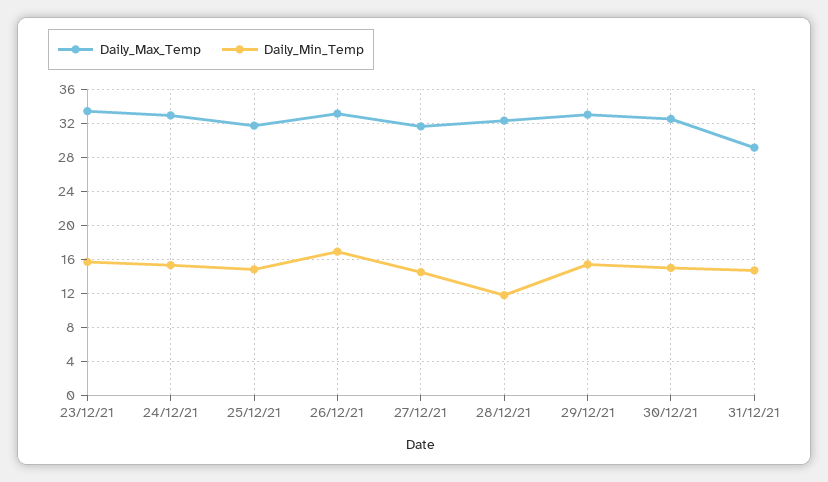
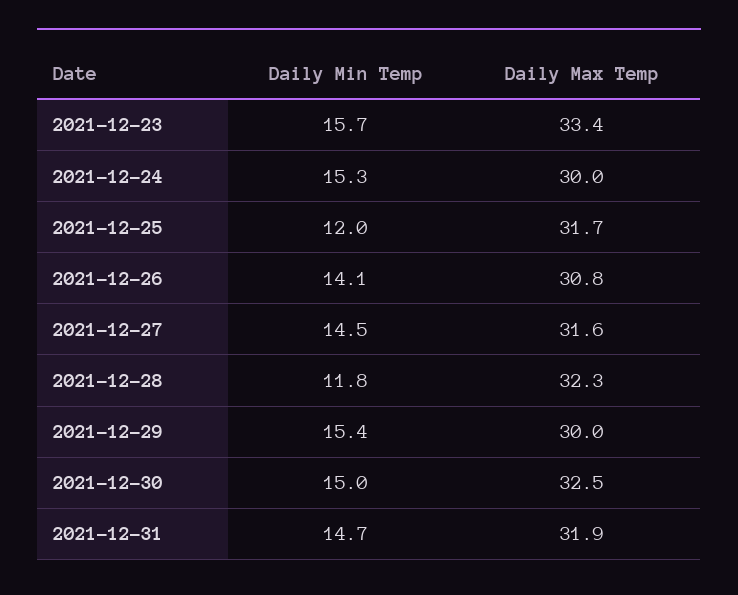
Daily_Max_Temp, 24/12/21: 33 -> 30
Daily_Min_Temp, 25/12/21: 15 -> 12
Daily_Max_Temp, 26/12/21: 33 -> 30.8
Daily_Min_Temp, 26/12/21: 17 -> 14.1
Daily_Max_Temp, 29/12/21: 33 -> 30
Daily_Max_Temp, 31/12/21: 29 -> 31.9

